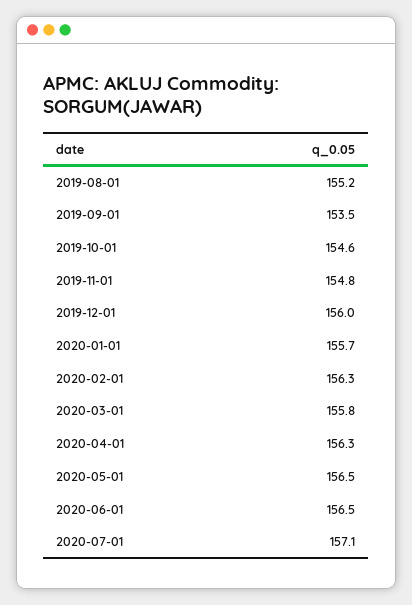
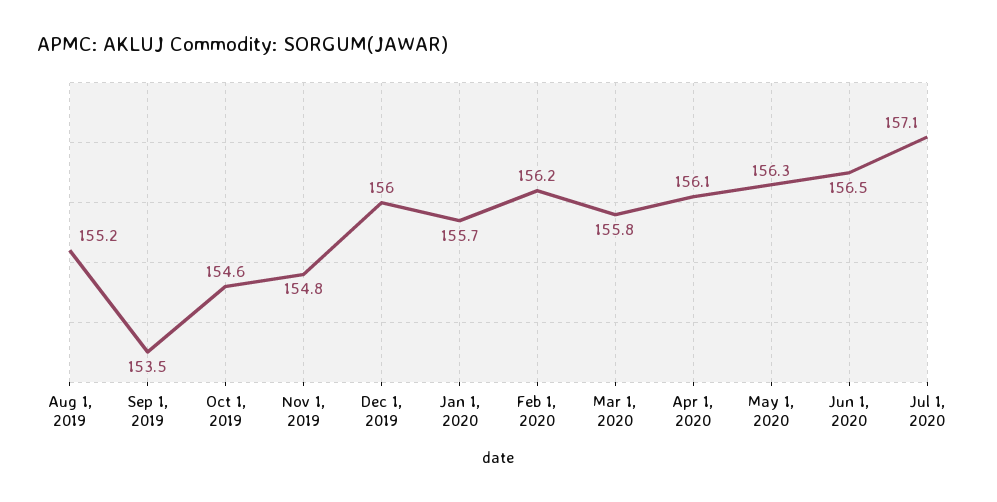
2020-02-01: 156.3 -> 156.2
2020-04-01: 156.3 -> 156.1
2020-05-01: 156.5 -> 156.3

